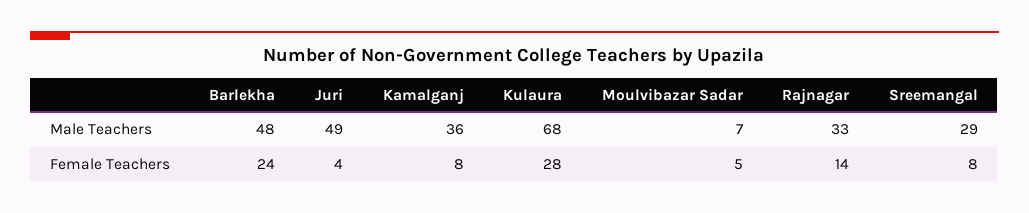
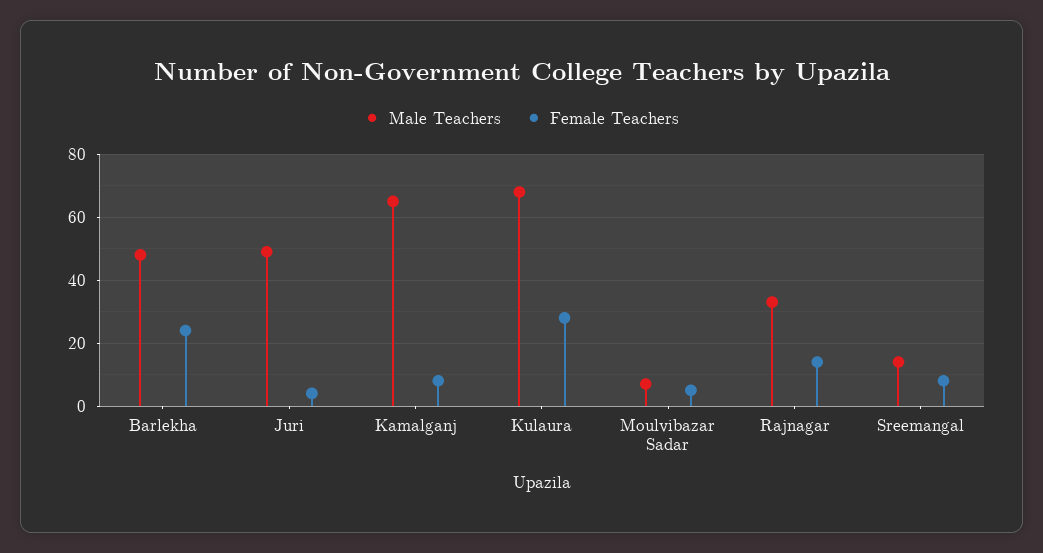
Male Teachers, Kamalganj: 36 -> 65
Male Teachers, Sreemangal: 29 -> 15

